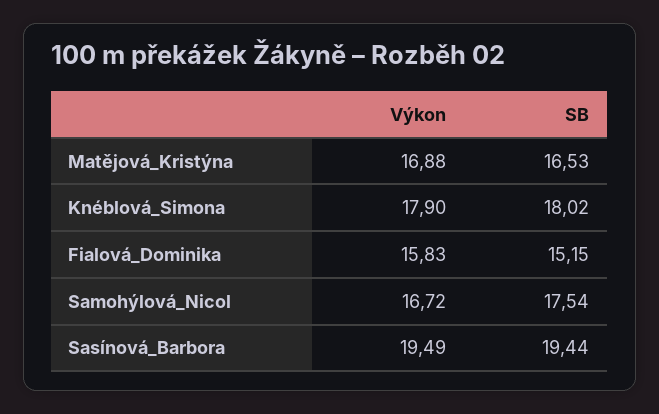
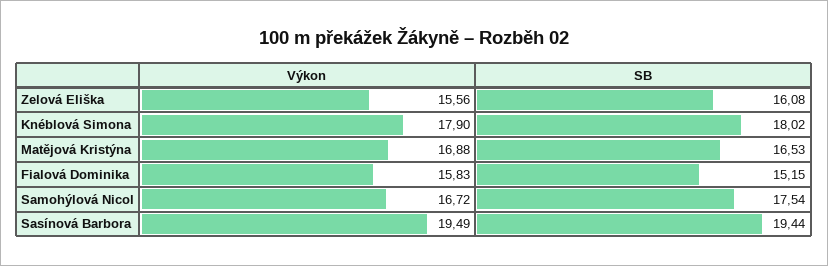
Výkon, Zelová Eliška: none -> 15.56
SB, Zelová Eliška: none -> 16.08

